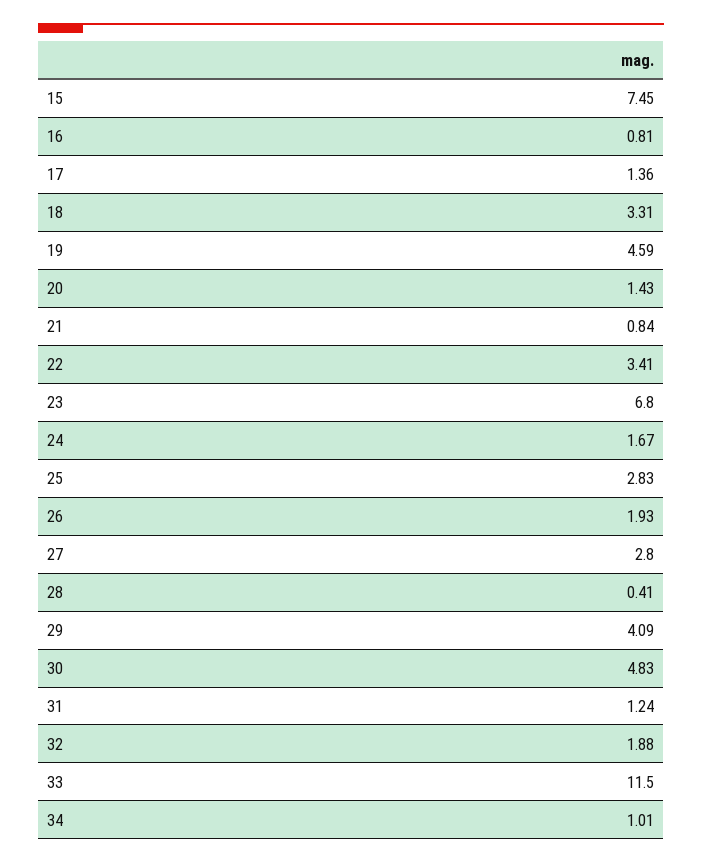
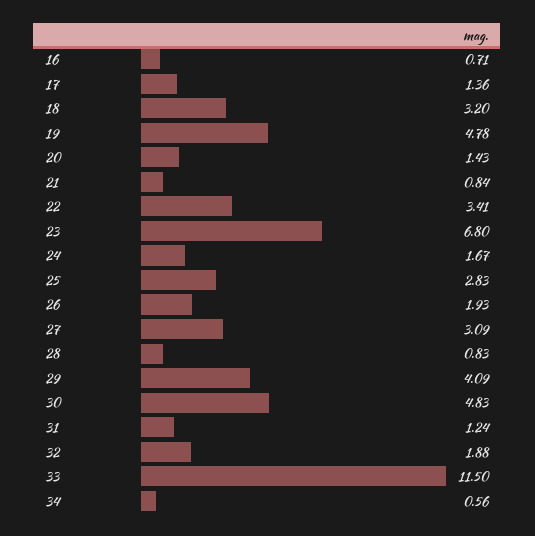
15: 7.45 -> none
16: 0.81 -> 0.71
18: 3.31 -> 3.2
19: 4.59 -> 4.78
27: 2.8 -> 3.09
28: 0.41 -> 0.83
34: 1.01 -> 0.56

